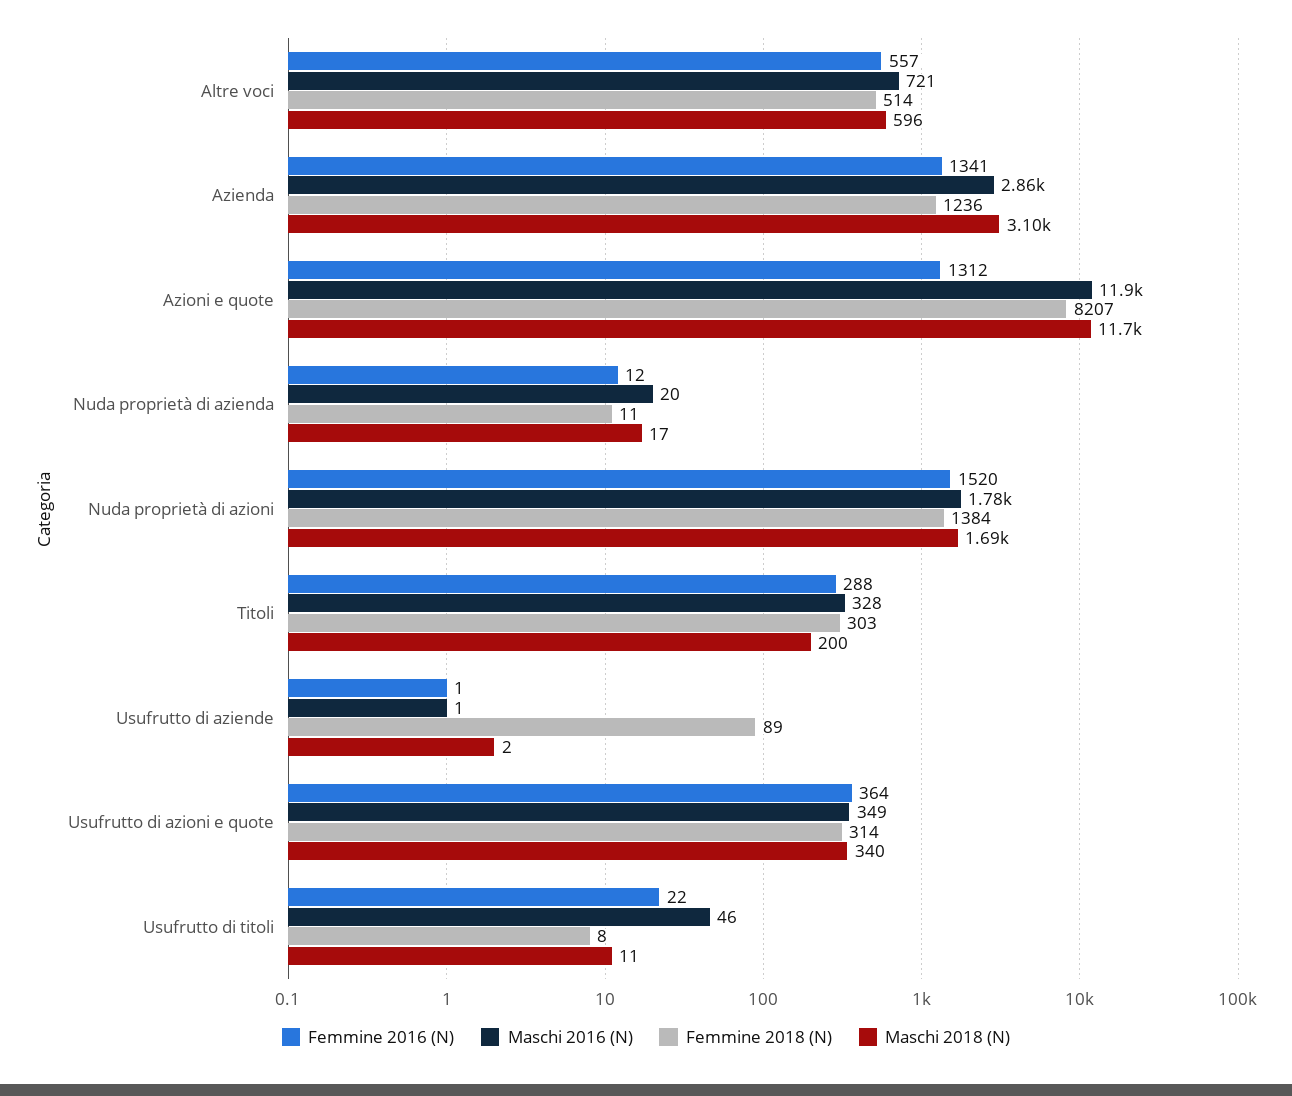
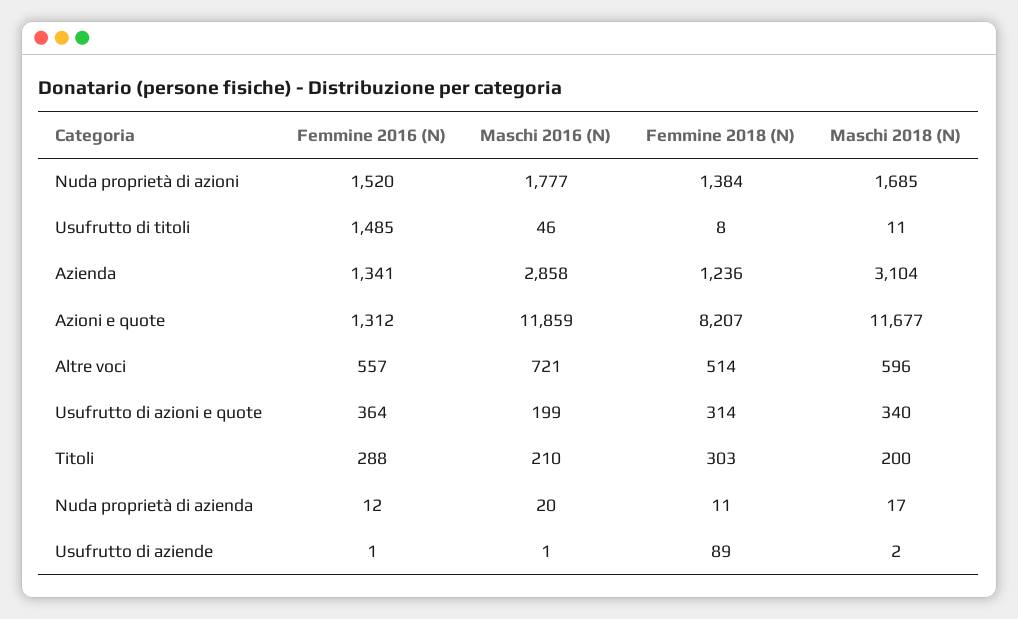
Maschi 2016 (N), Titoli: 328 -> 210
Maschi 2016 (N), Usufrutto di azioni e quote: 349 -> 199
Femmine 2016 (N), Usufrutto di titoli: 22 -> 1485

